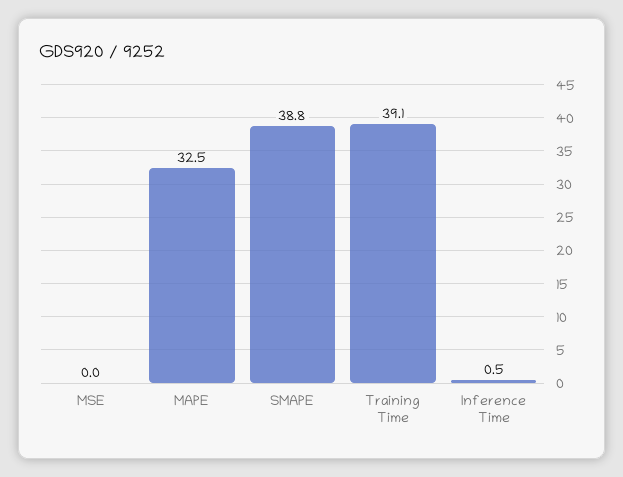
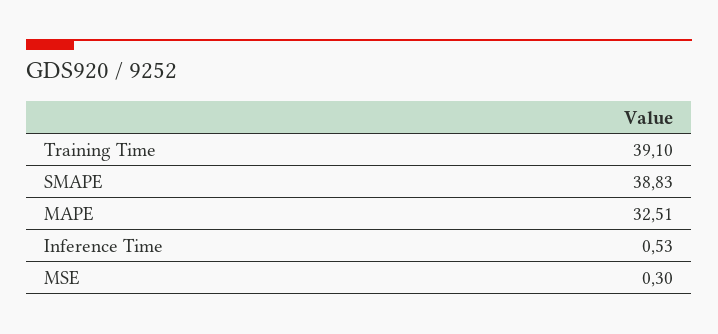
MSE: 0 -> 0.3

